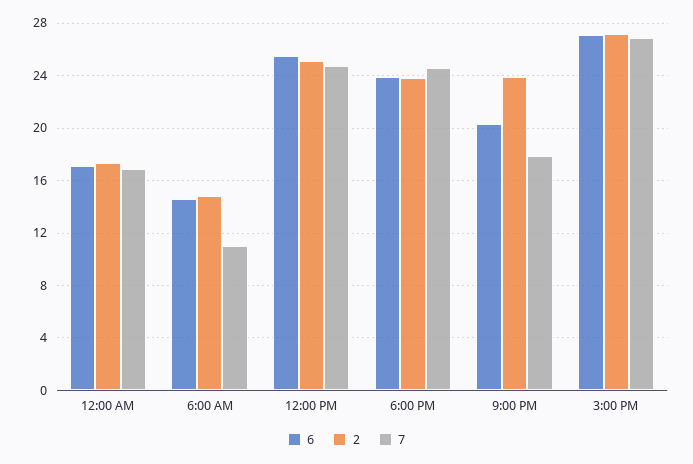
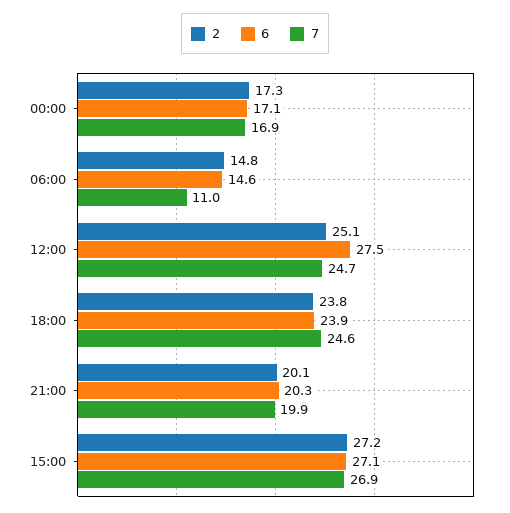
6, 12:00 PM: 25.5 -> 27.5
2, 9:00 PM: 24 -> 20.1
7, 9:00 PM: 18 -> 19.9

